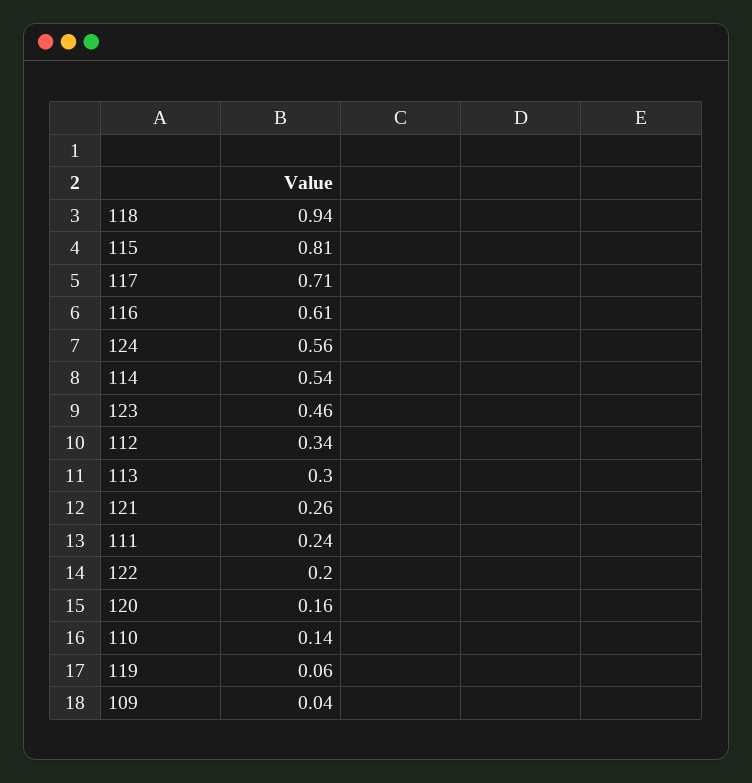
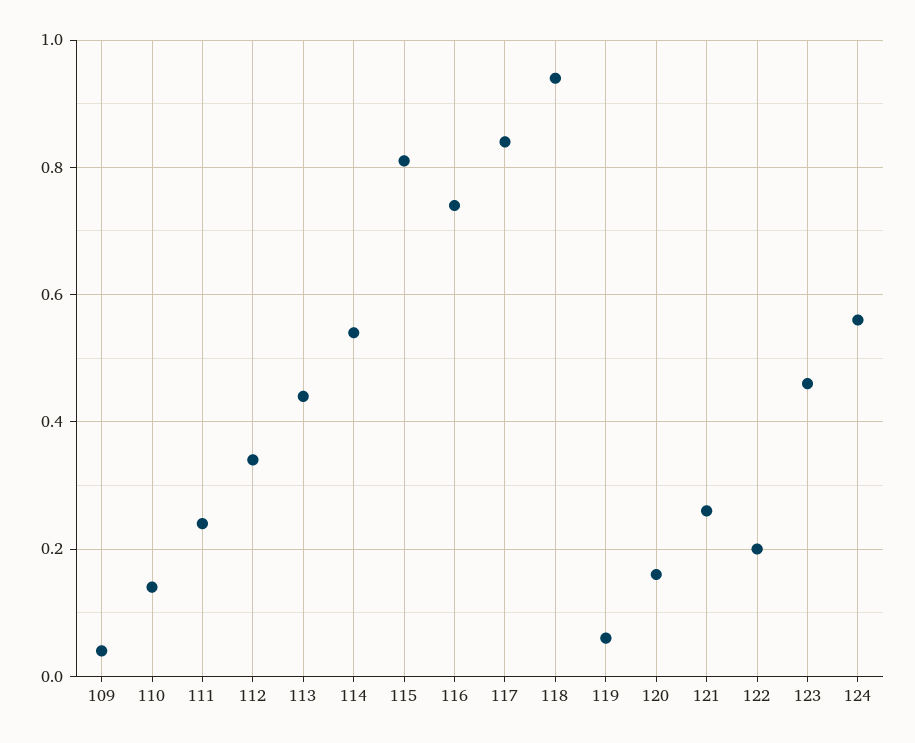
117: 0.71 -> 0.85
116: 0.61 -> 0.75
113: 0.3 -> 0.45

